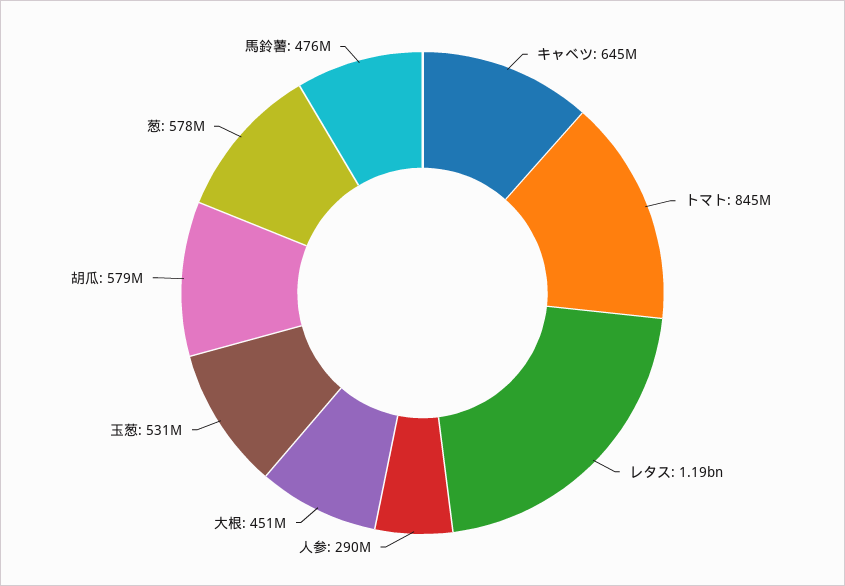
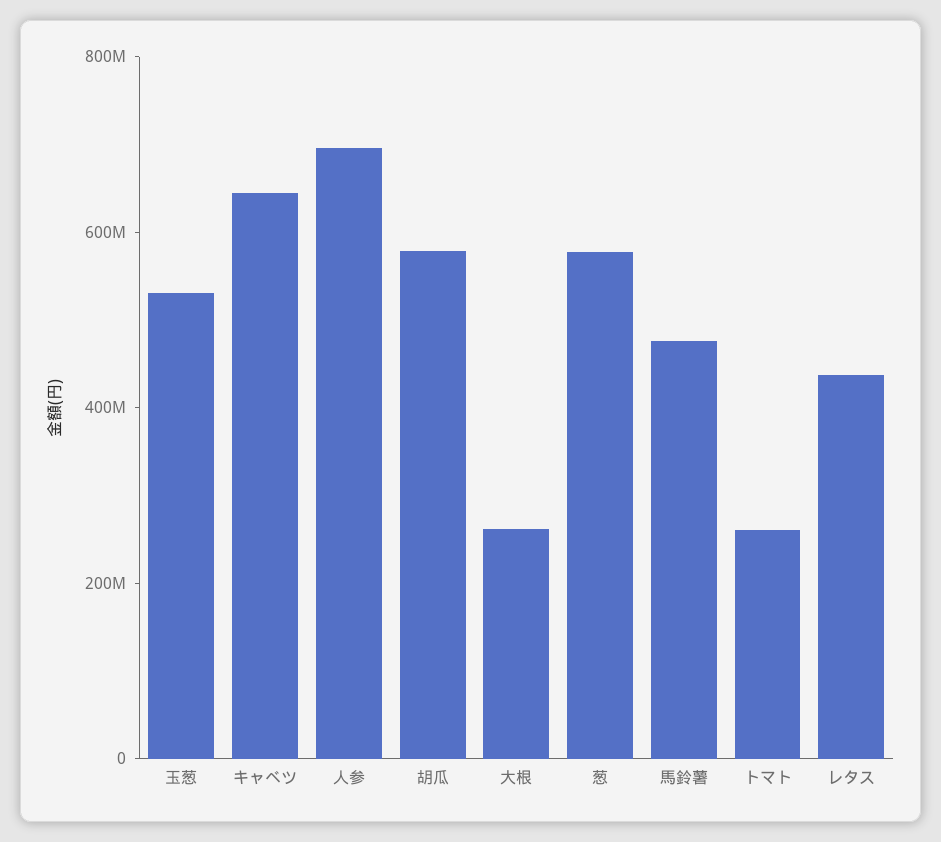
トマト: 845000000 -> 250000000
レタス: 1190000000 -> 450000000
人参: 290000000 -> 700000000
大根: 451000000 -> 250000000

